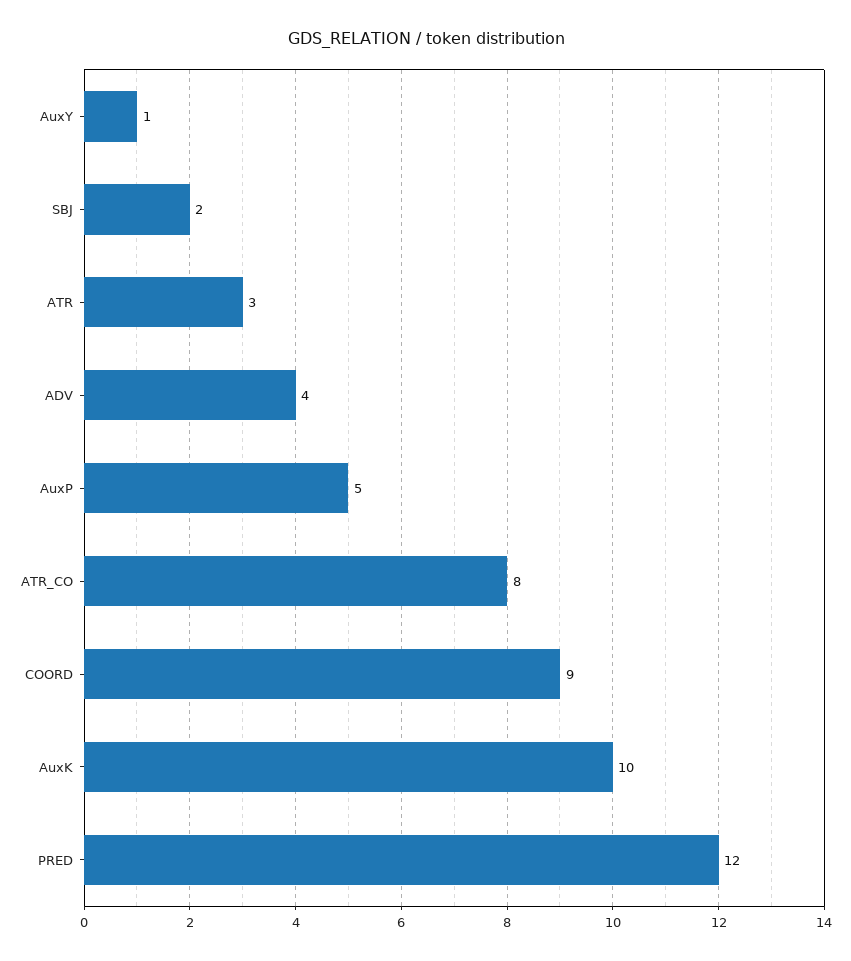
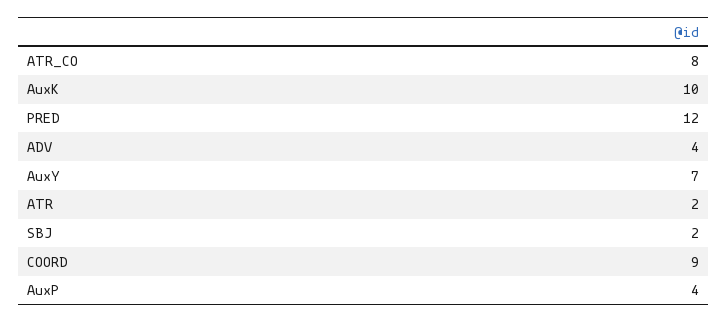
AuxY: 1 -> 7
ATR: 3 -> 2
AuxP: 5 -> 4

